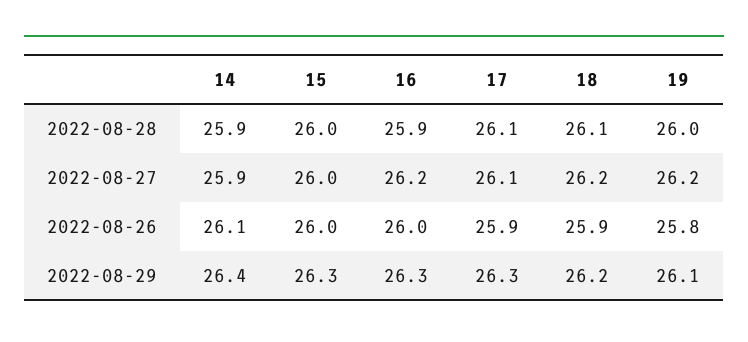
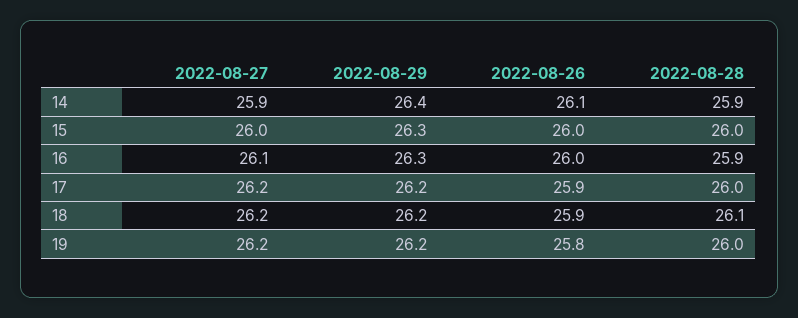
17, 2022-08-28: 26.1 -> 26
16, 2022-08-27: 26.2 -> 26.1
17, 2022-08-27: 26.1 -> 26.2
17, 2022-08-29: 26.3 -> 26.2
19, 2022-08-29: 26.1 -> 26.2

